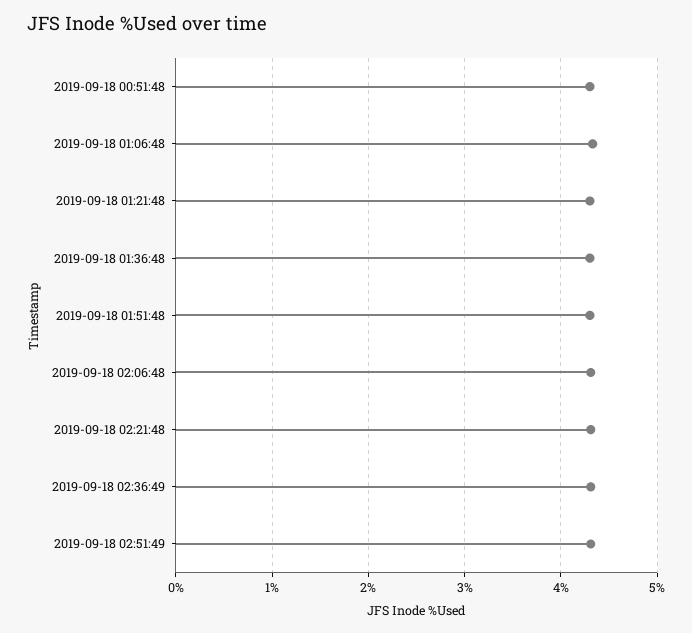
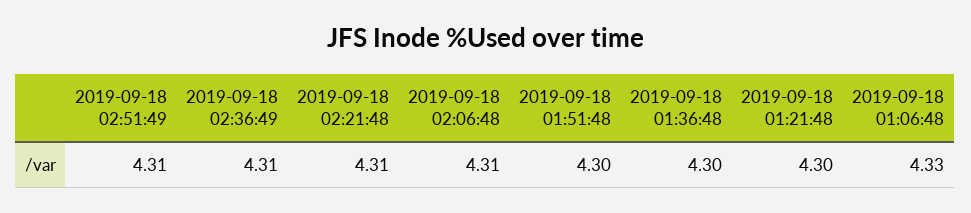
2019-09-18 00:51:48: 4.3 -> none

